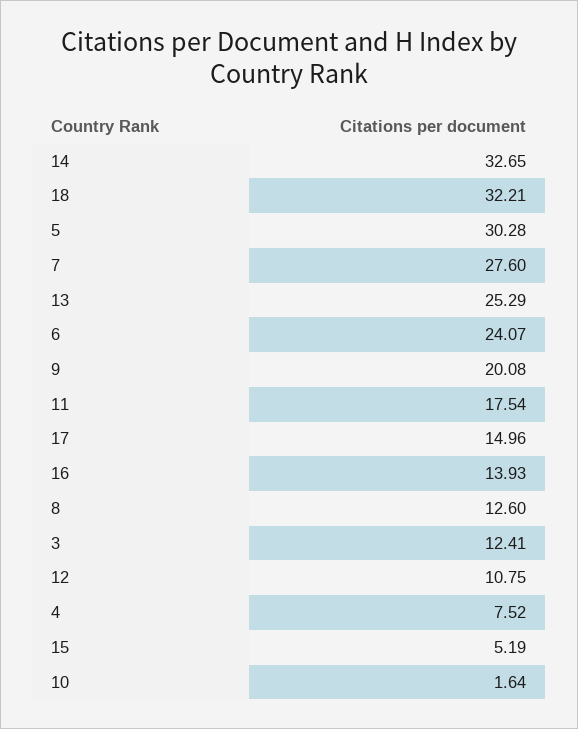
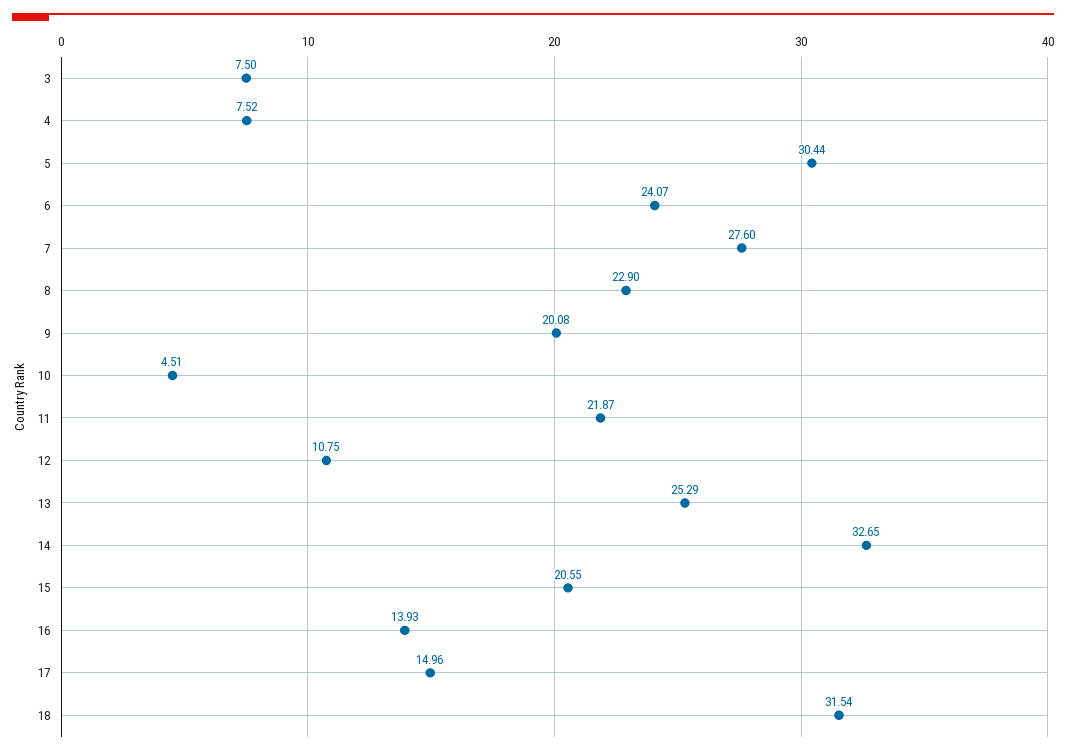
18: 32.21 -> 31.54
5: 30.28 -> 30.44
11: 17.54 -> 21.87
8: 12.6 -> 22.9
3: 12.41 -> 7.5
15: 5.19 -> 20.55
10: 1.64 -> 4.51

